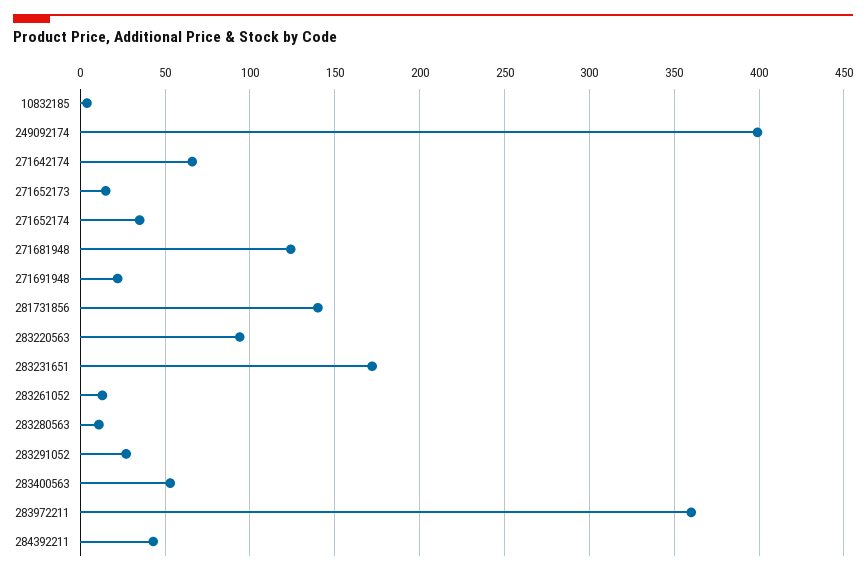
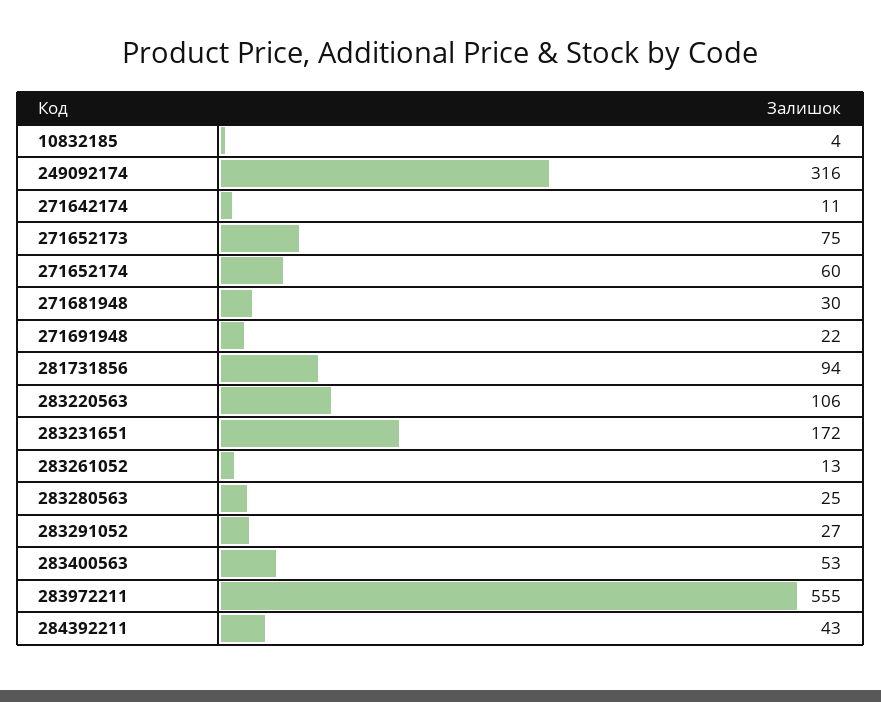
249092174: 400 -> 316
271642174: 65 -> 11
271652173: 15 -> 75
271652174: 35 -> 60
271681948: 125 -> 30
281731856: 140 -> 94
283220563: 95 -> 106
283280563: 10 -> 25
283972211: 360 -> 555

